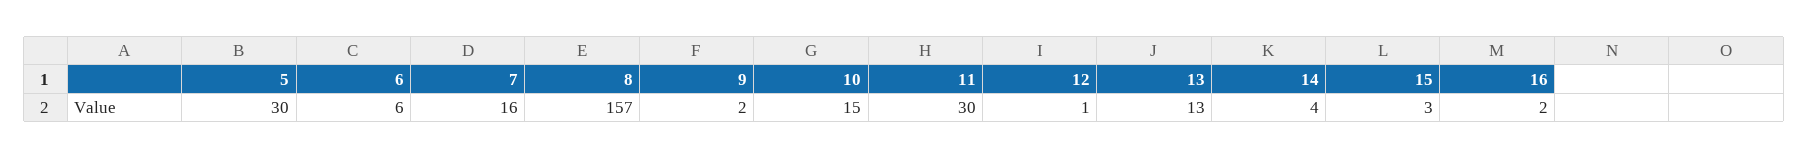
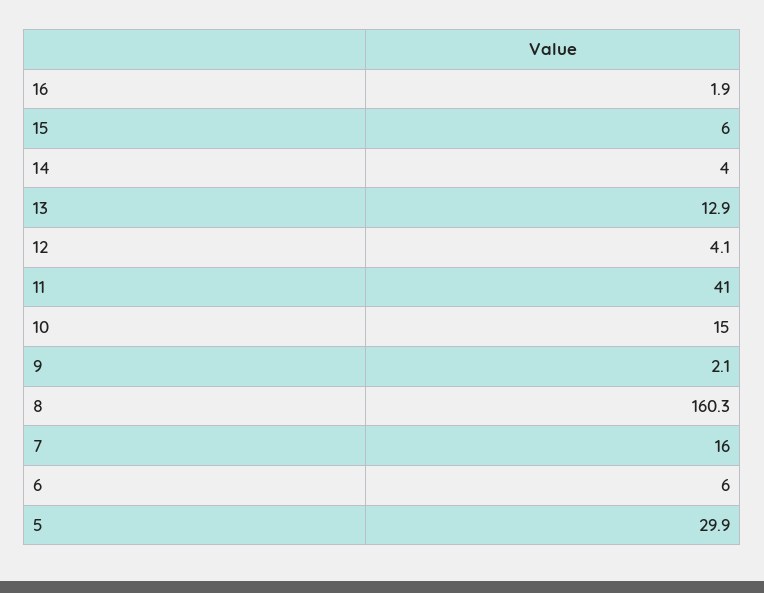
8: 157 -> 160.3
11: 30 -> 41
12: 1 -> 4.1
15: 3 -> 6

